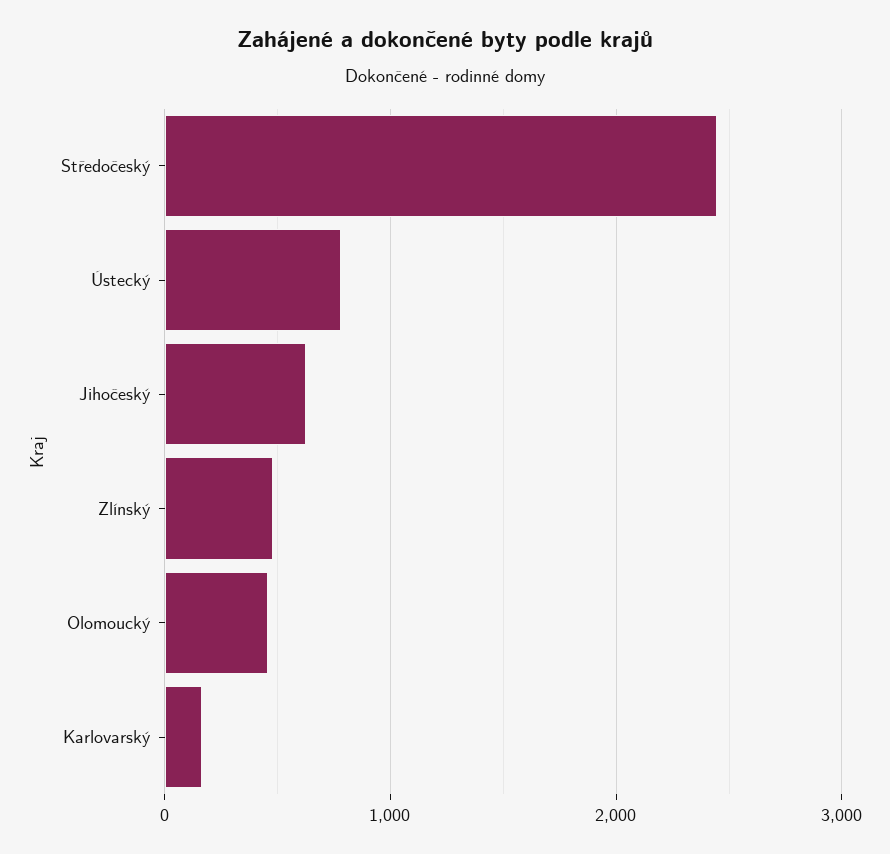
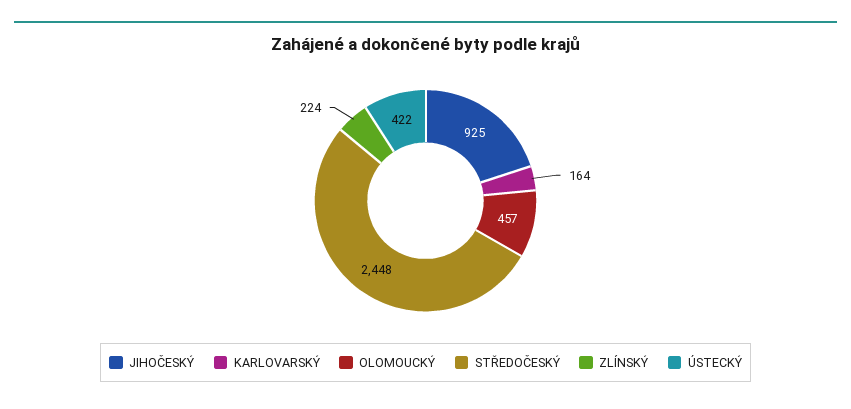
Ústecký: 800 -> 422
Jihočeský: 600 -> 925
Zlínský: 500 -> 224

